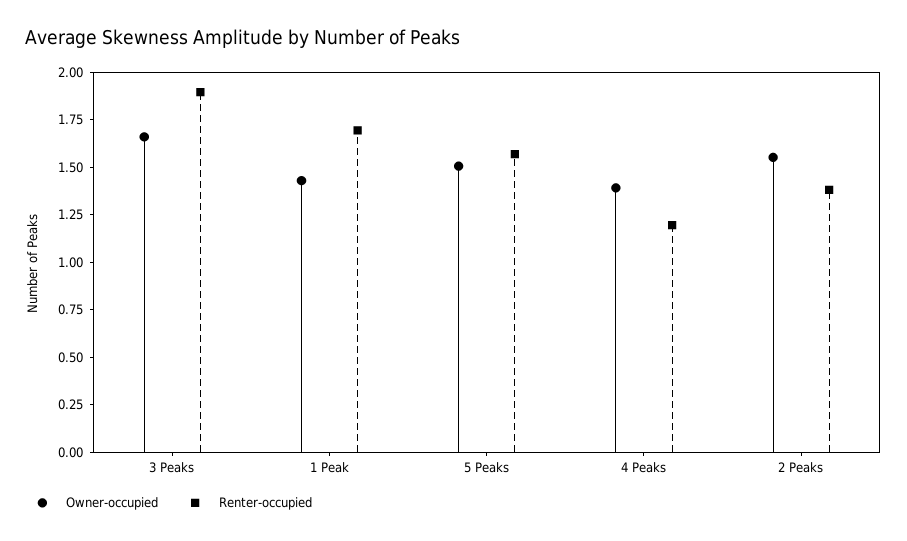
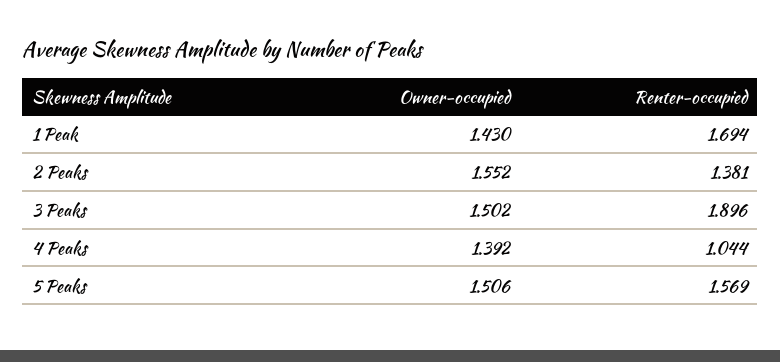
Owner-occupied, 3 Peaks: 1.65 -> 1.502
Renter-occupied, 4 Peaks: 1.2 -> 1.044

